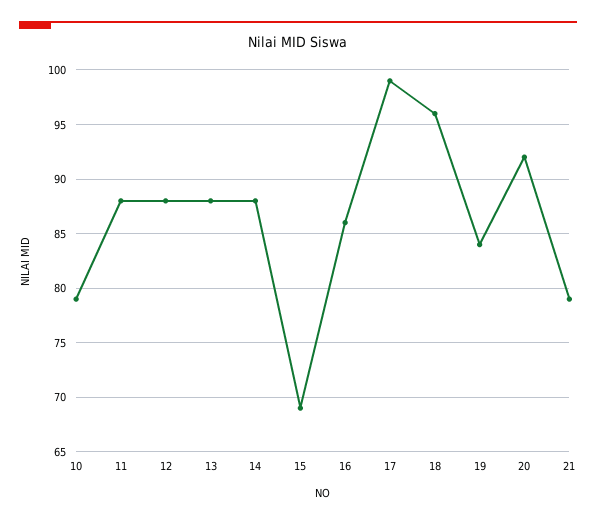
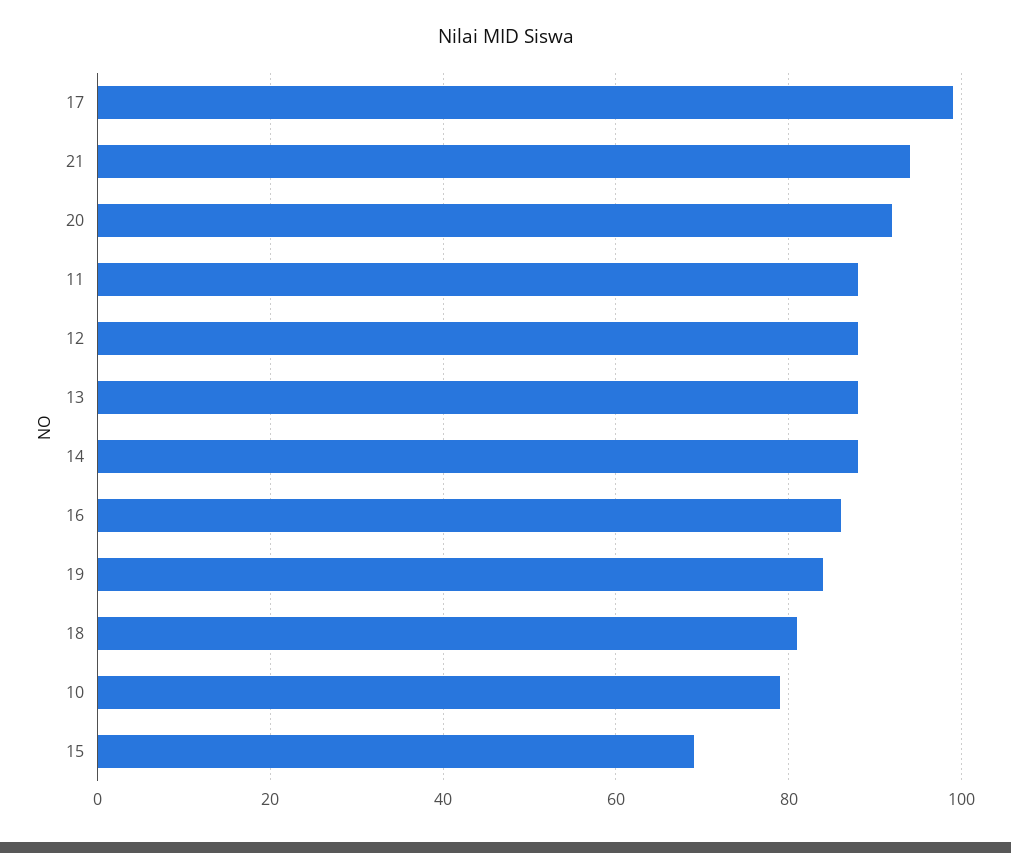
18: 96 -> 80
21: 79 -> 95

